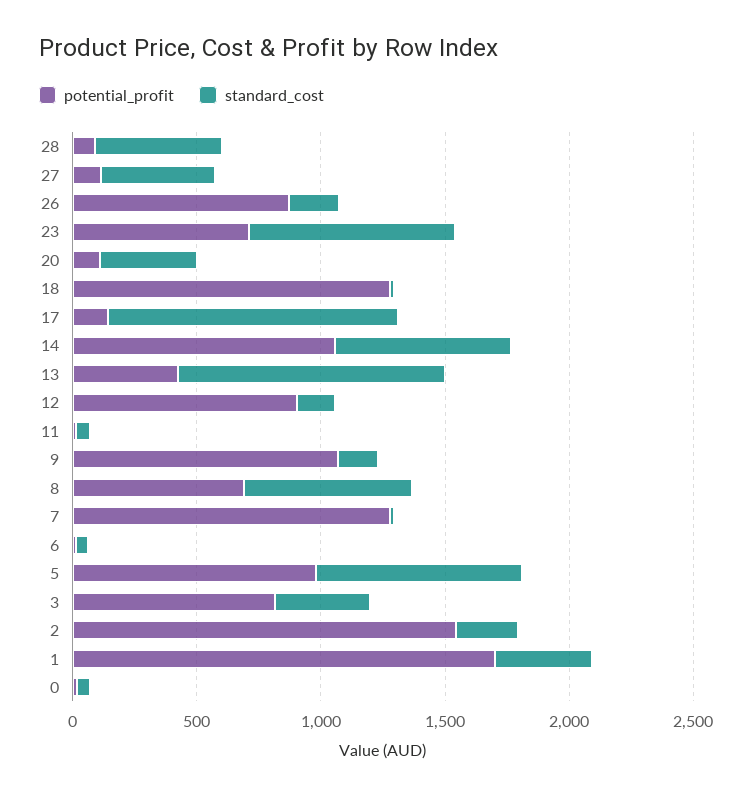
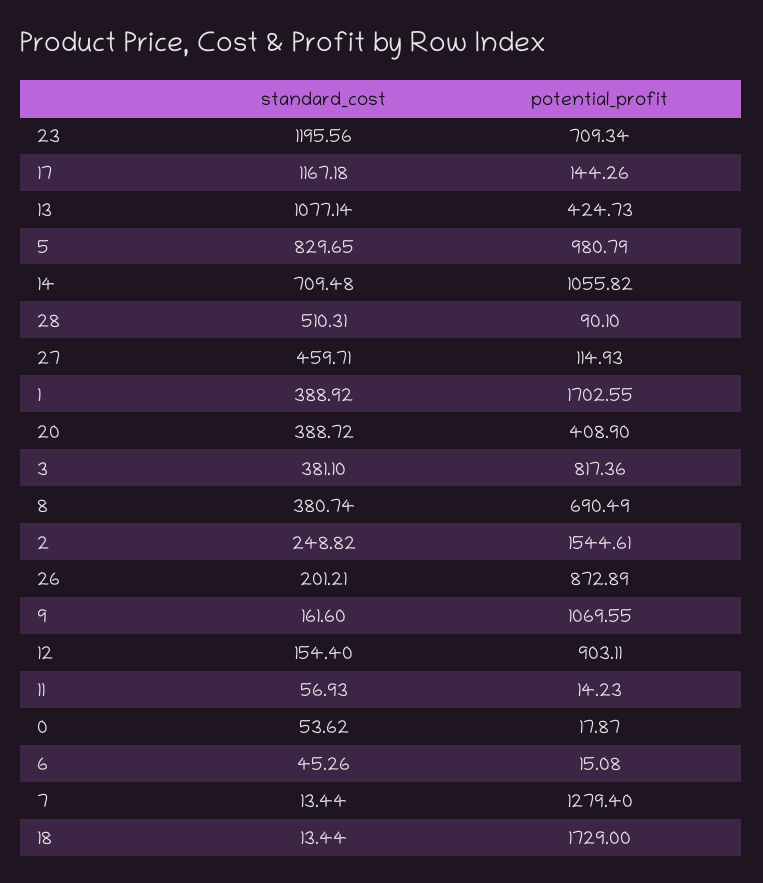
standard_cost, 23: 800 -> 1195.56
potential_profit, 20: 100 -> 408.9
potential_profit, 18: 1300 -> 1729
standard_cost, 8: 700 -> 380.74

